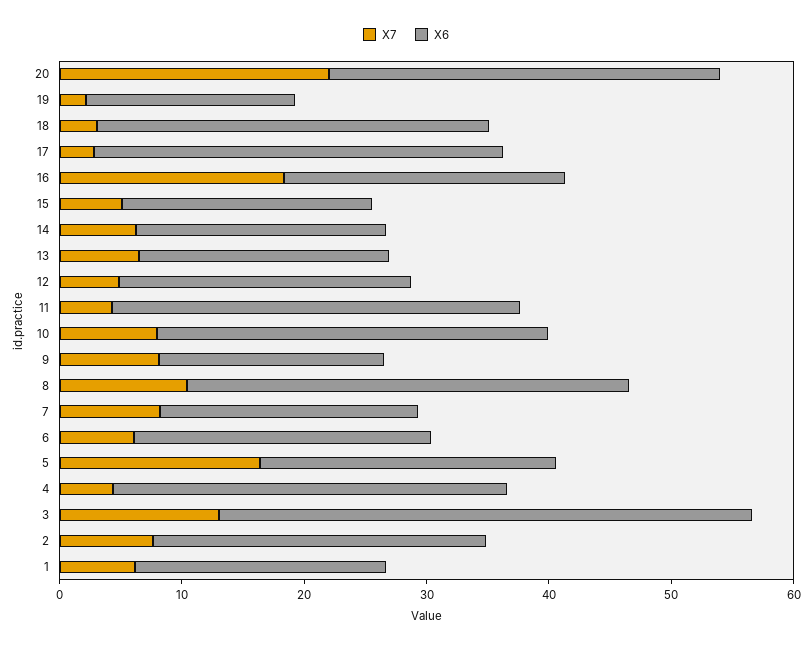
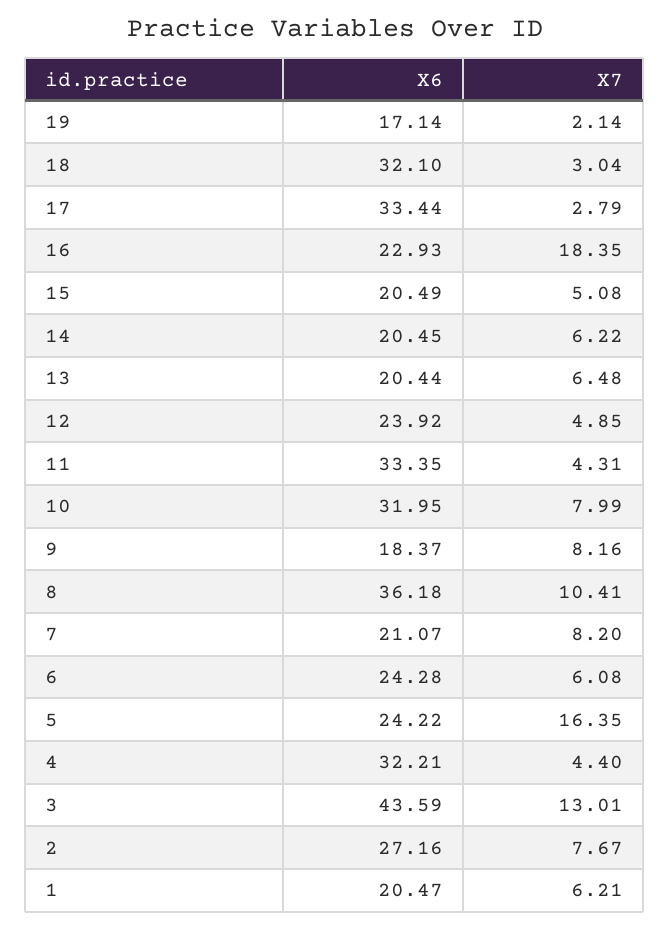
X7, 20: 22 -> none
X6, 20: 32 -> none

